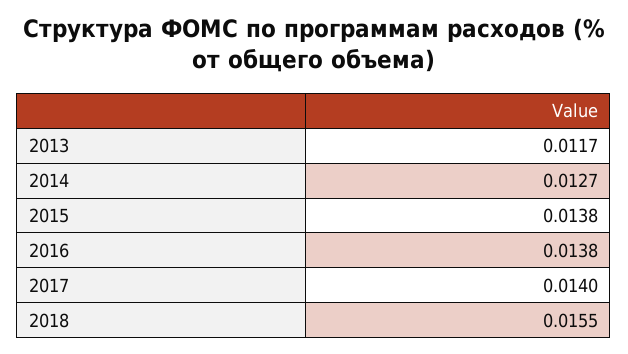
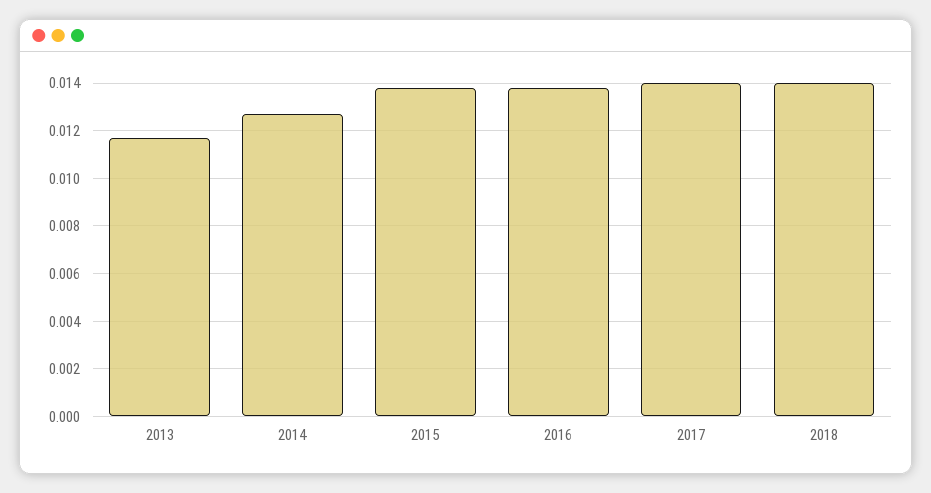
2018: 0.0155 -> 0.014

